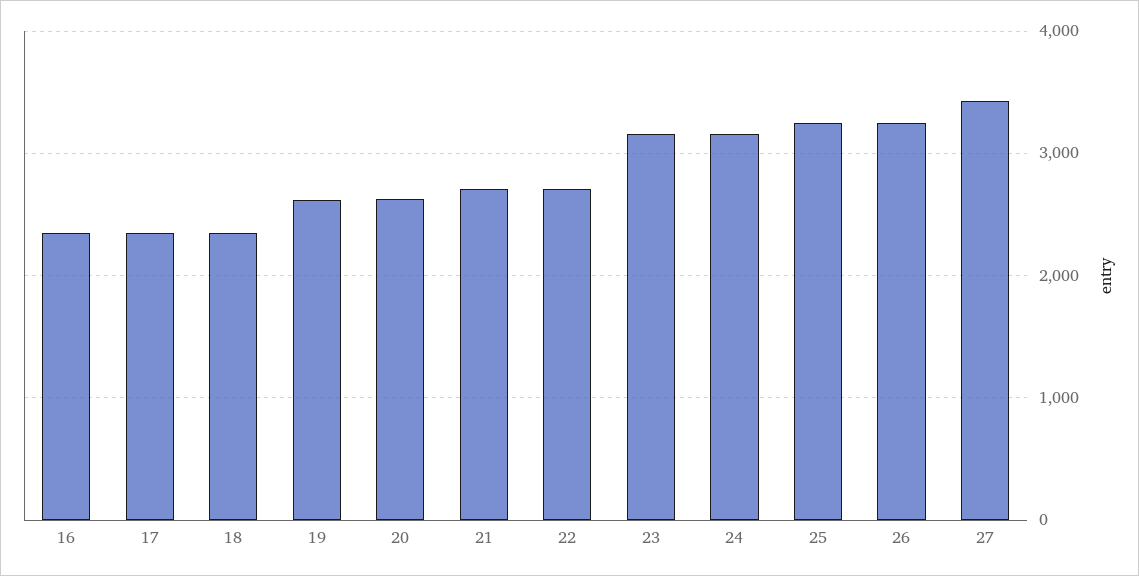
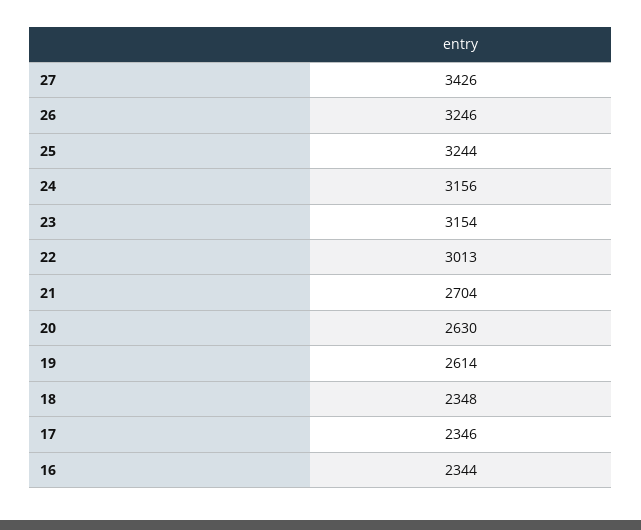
22: 2700 -> 3013

